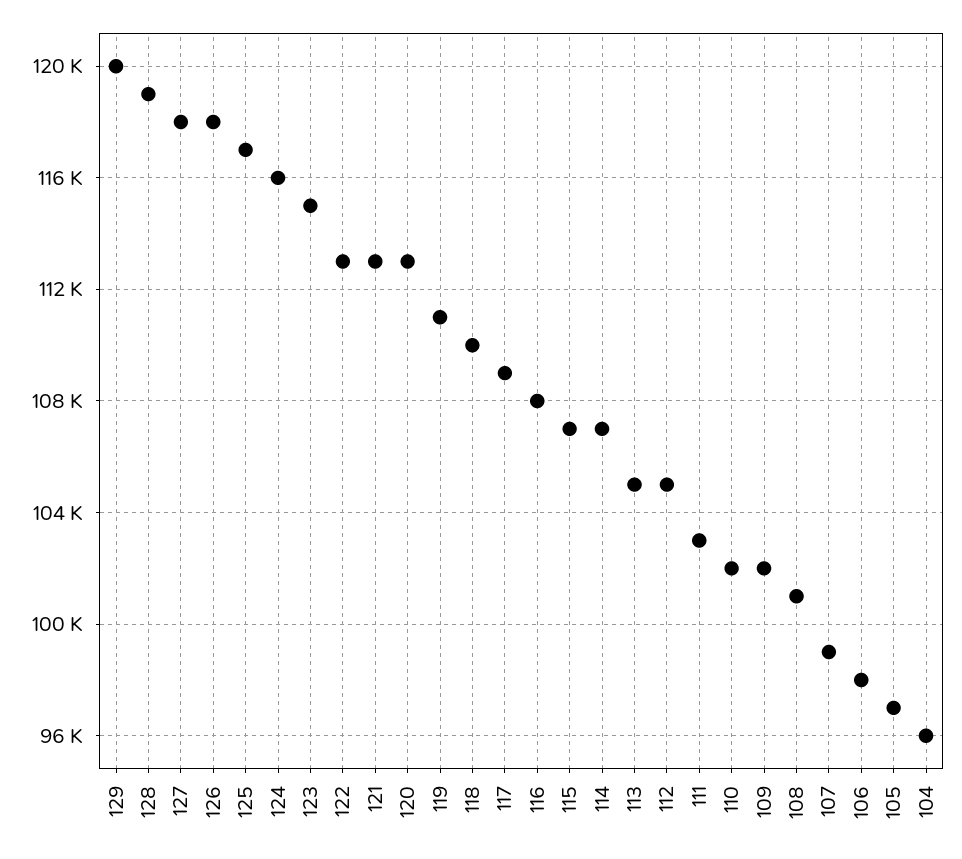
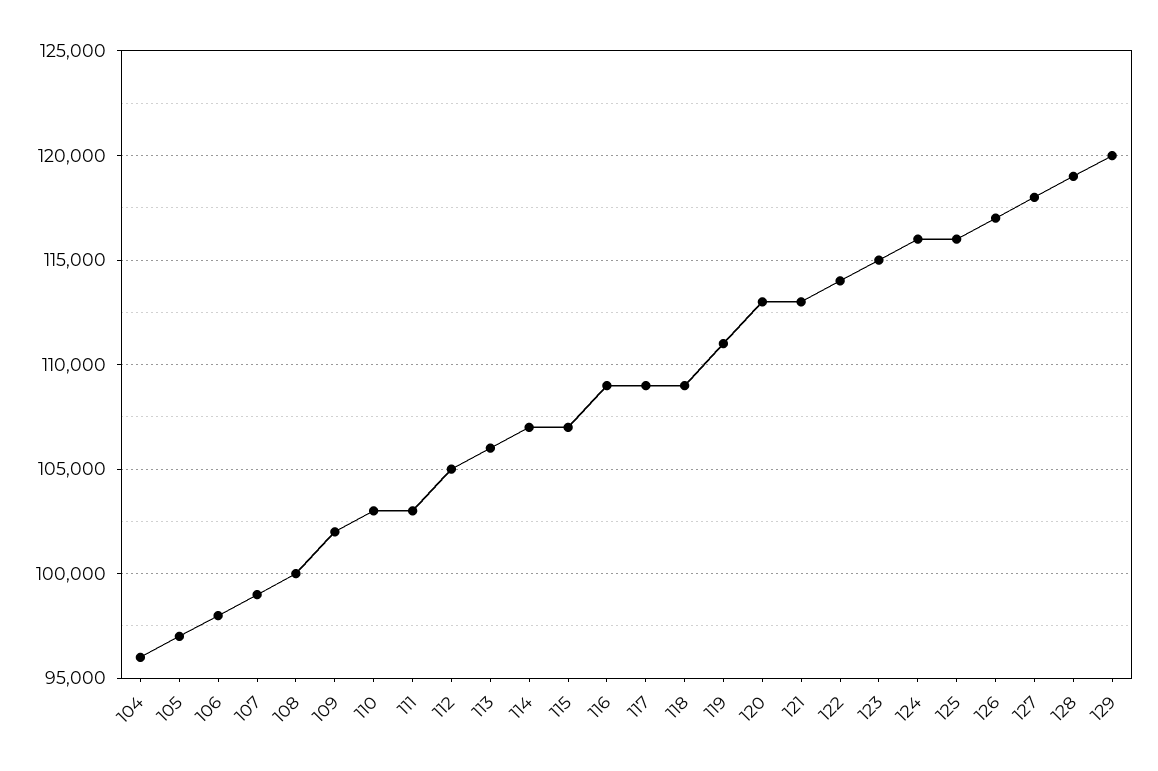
126: 118000 -> 117000
125: 117000 -> 116000
122: 113000 -> 114000
118: 110000 -> 109000
116: 108000 -> 109000
113: 105000 -> 106000
110: 102000 -> 103000
108: 101000 -> 100000

